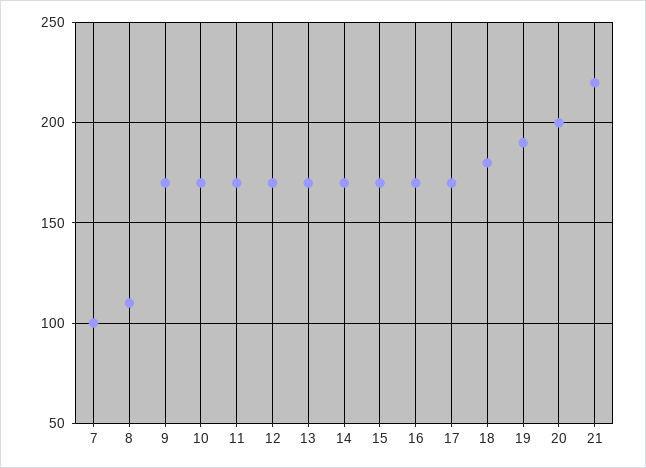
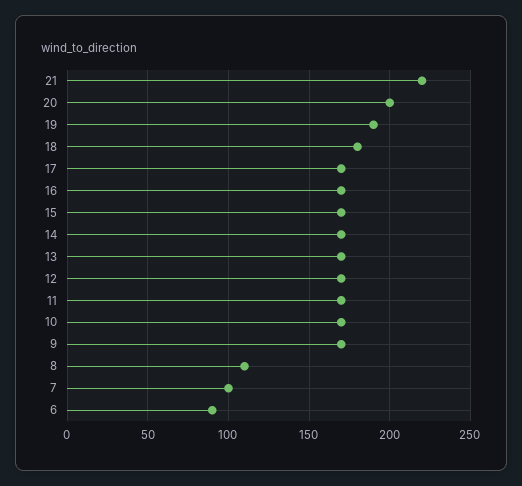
6: none -> 90

